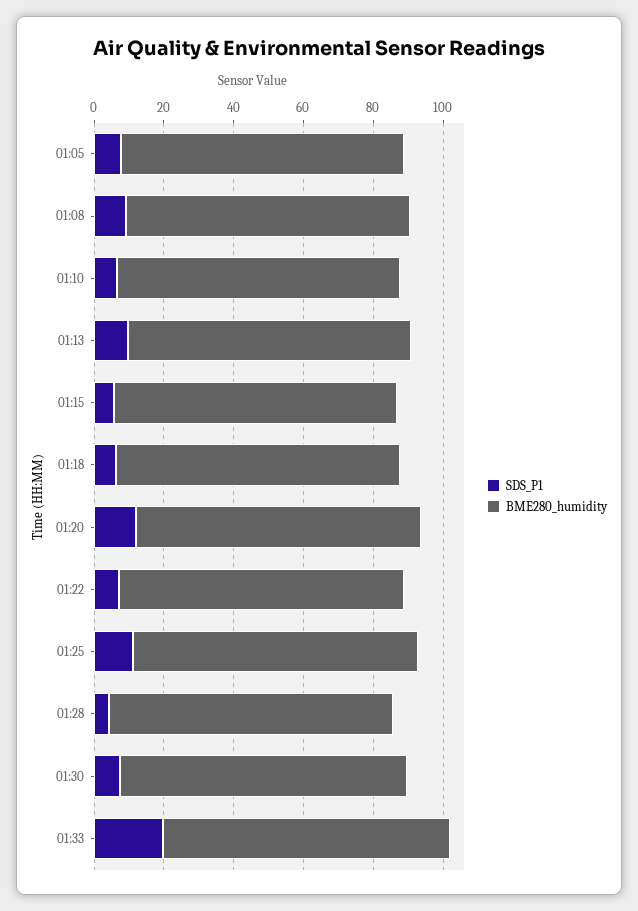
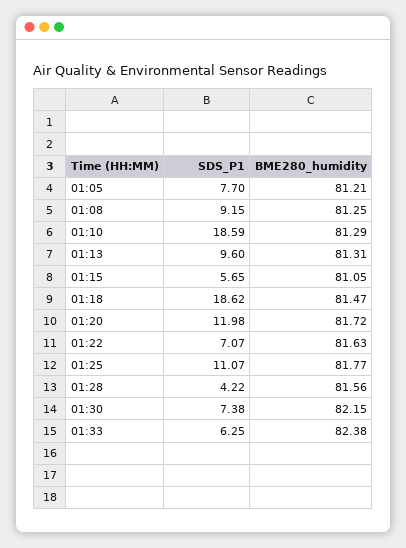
SDS_P1, 01:10: 5 -> 18.59
SDS_P1, 01:18: 5 -> 18.62
SDS_P1, 01:33: 20 -> 6.25

